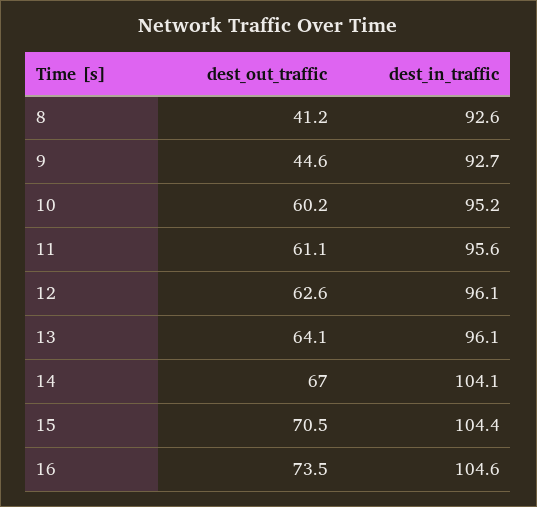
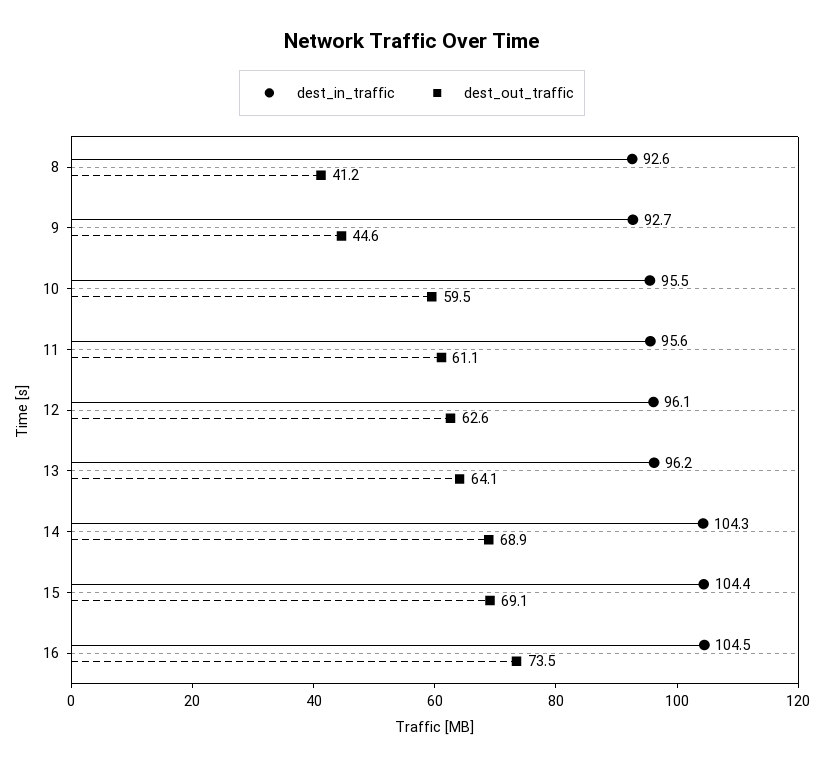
dest_out_traffic, 10: 60.2 -> 59.5
dest_in_traffic, 10: 95.2 -> 95.5
dest_in_traffic, 13: 96.1 -> 96.2
dest_out_traffic, 14: 67 -> 68.9
dest_in_traffic, 14: 104.1 -> 104.3
dest_out_traffic, 15: 70.5 -> 69.1
dest_in_traffic, 16: 104.6 -> 104.5

